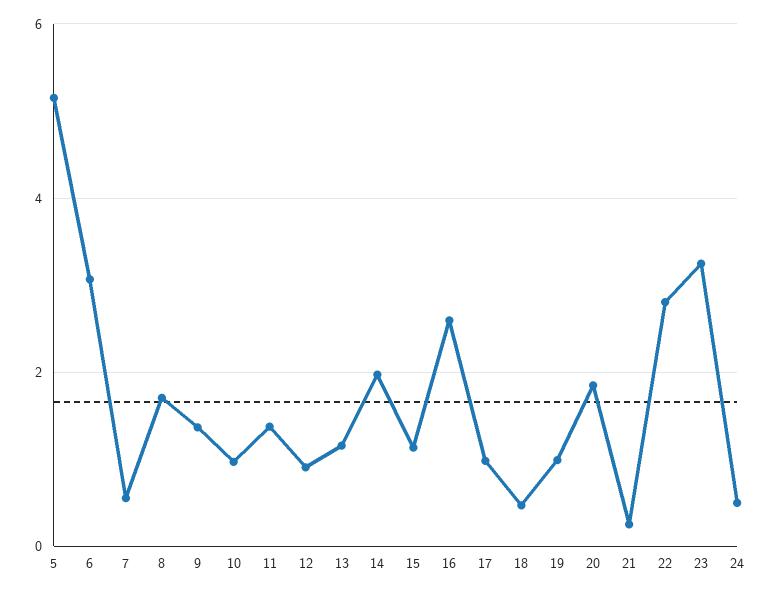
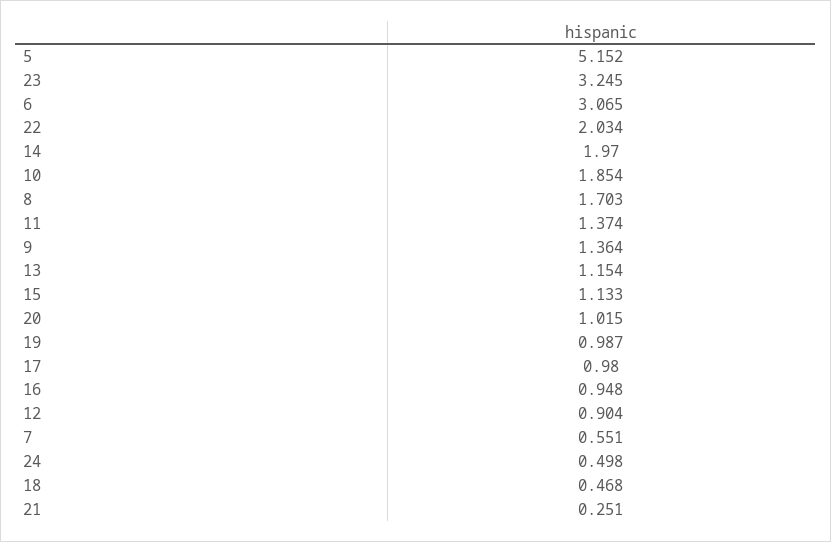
10: 1 -> 1.854
16: 2.6 -> 0.948
20: 1.8 -> 1.015
22: 2.8 -> 2.034

